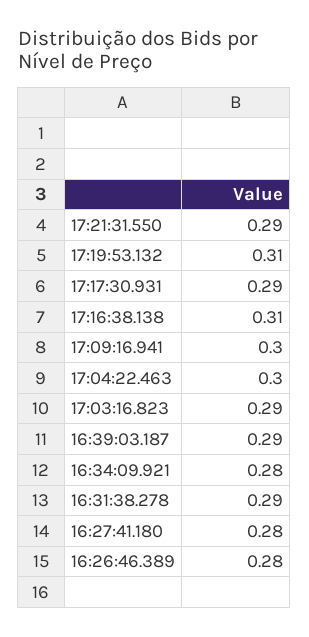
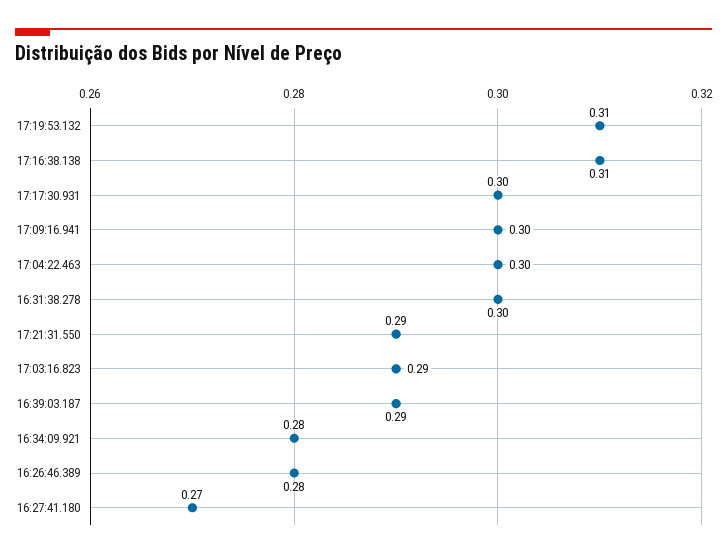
17:17:30.931: 0.29 -> 0.3
16:31:38.278: 0.29 -> 0.3
16:27:41.180: 0.28 -> 0.27

